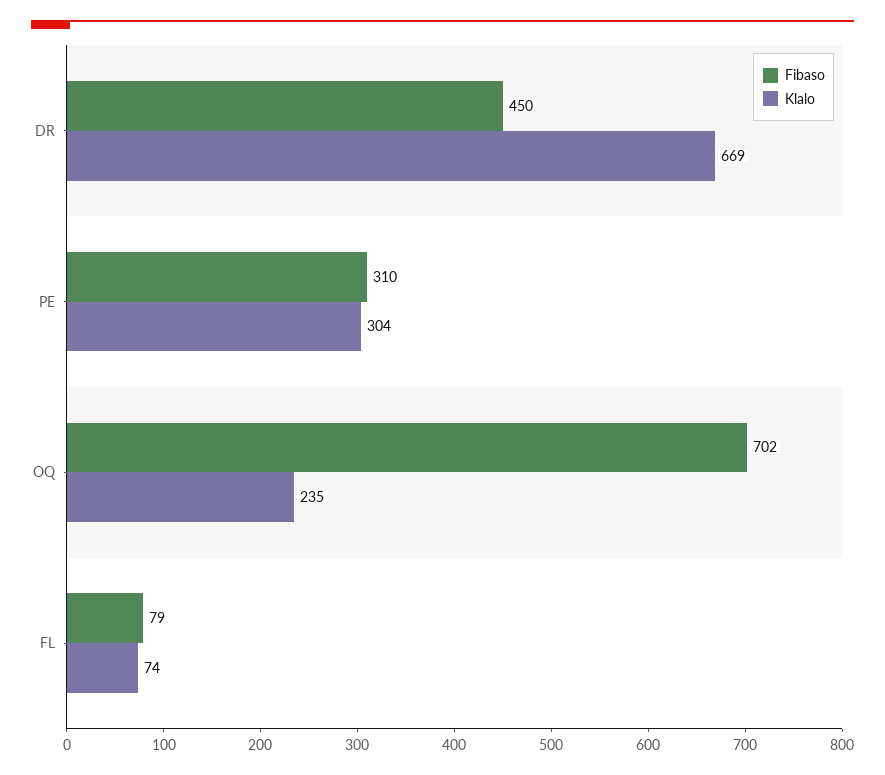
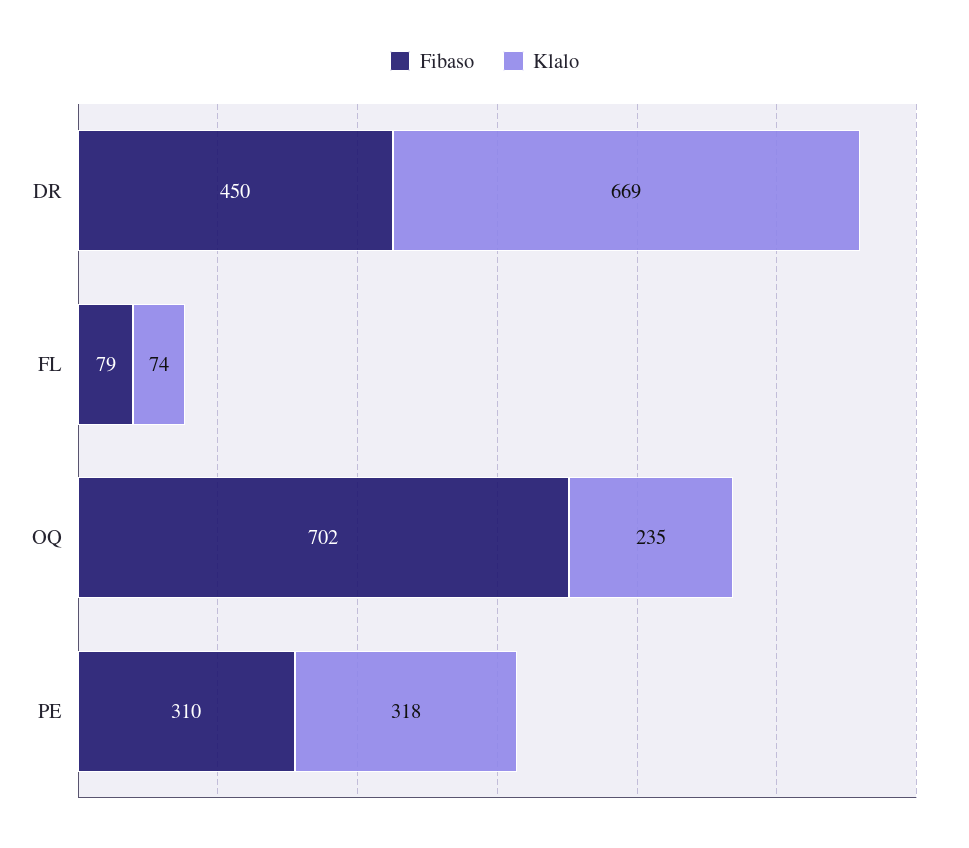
Klalo, PE: 304 -> 318

